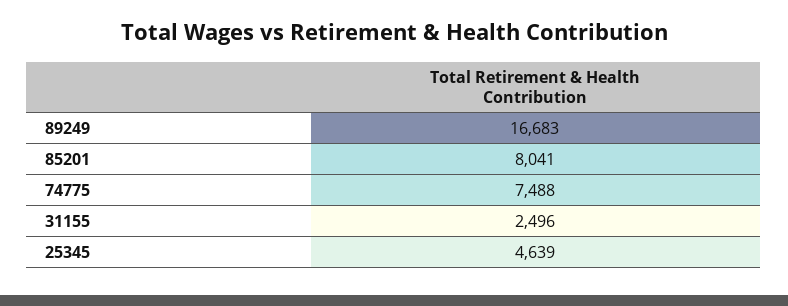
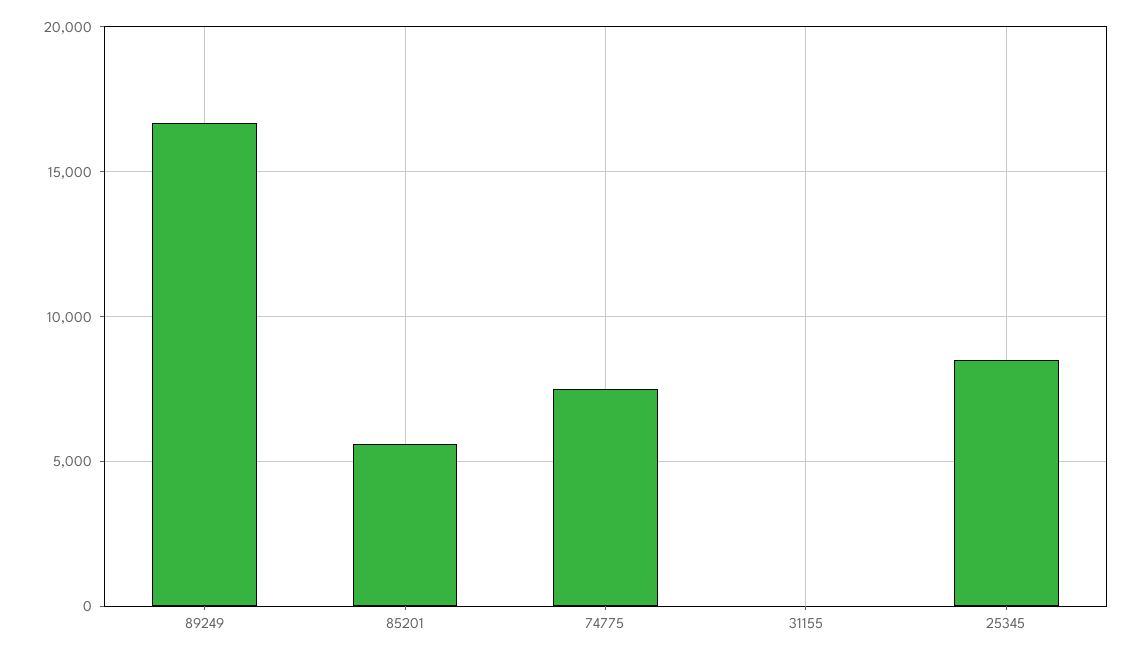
85201: 8041 -> 5500
31155: 2496 -> 0
25345: 4639 -> 8500

